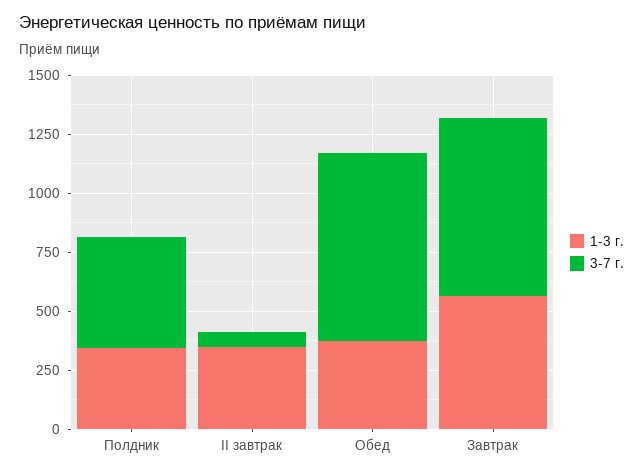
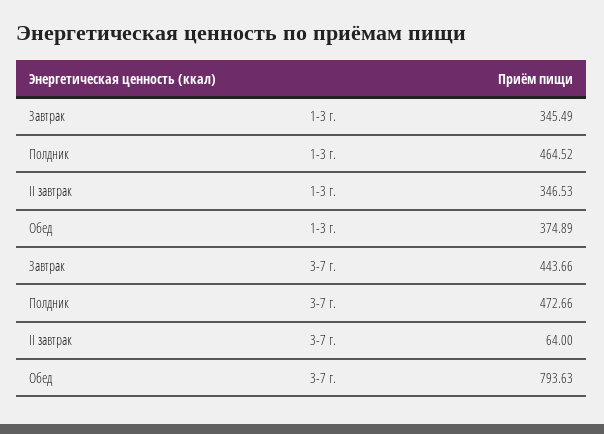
1-3 г., Полдник: 350 -> 464.52
1-3 г., Завтрак: 550 -> 345.49
3-7 г., Завтрак: 750 -> 443.66

